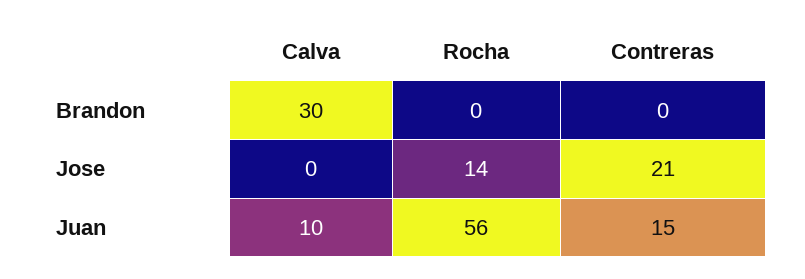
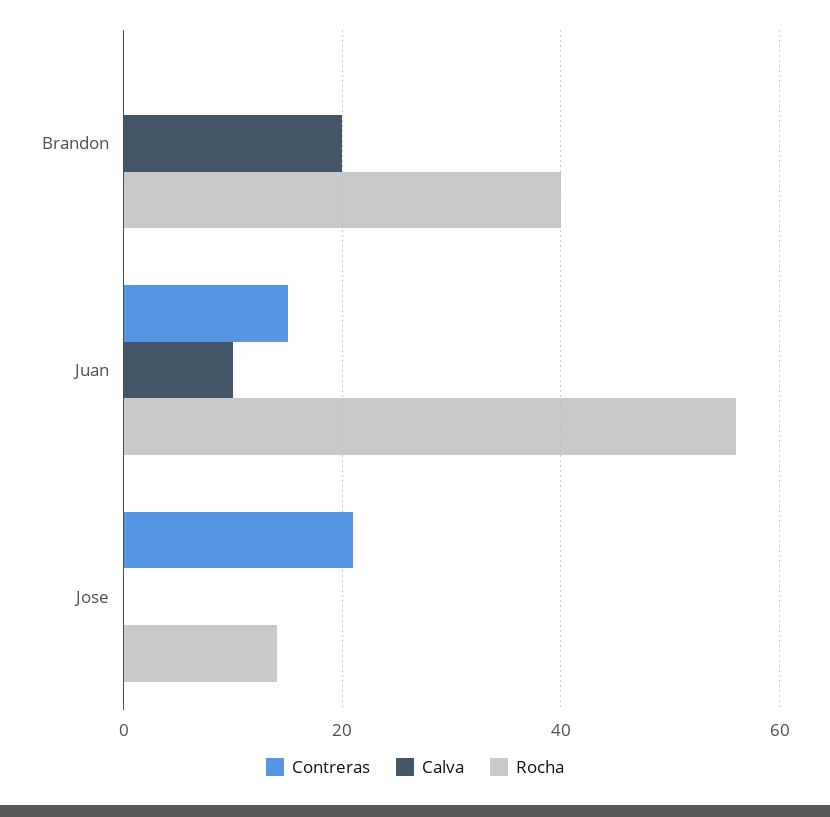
Calva, Brandon: 30 -> 20
Rocha, Brandon: 0 -> 40

